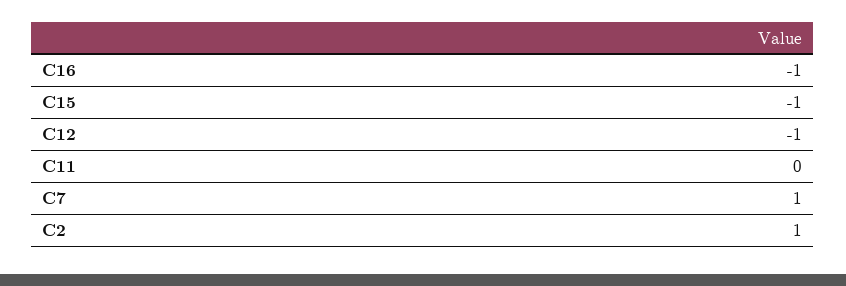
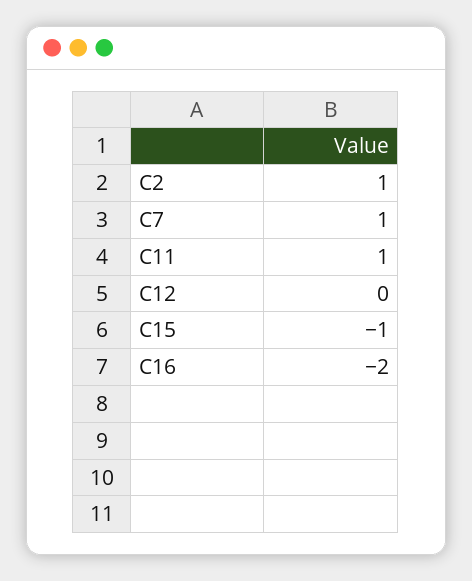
C16: -1 -> -2
C12: -1 -> 0
C11: 0 -> 1

